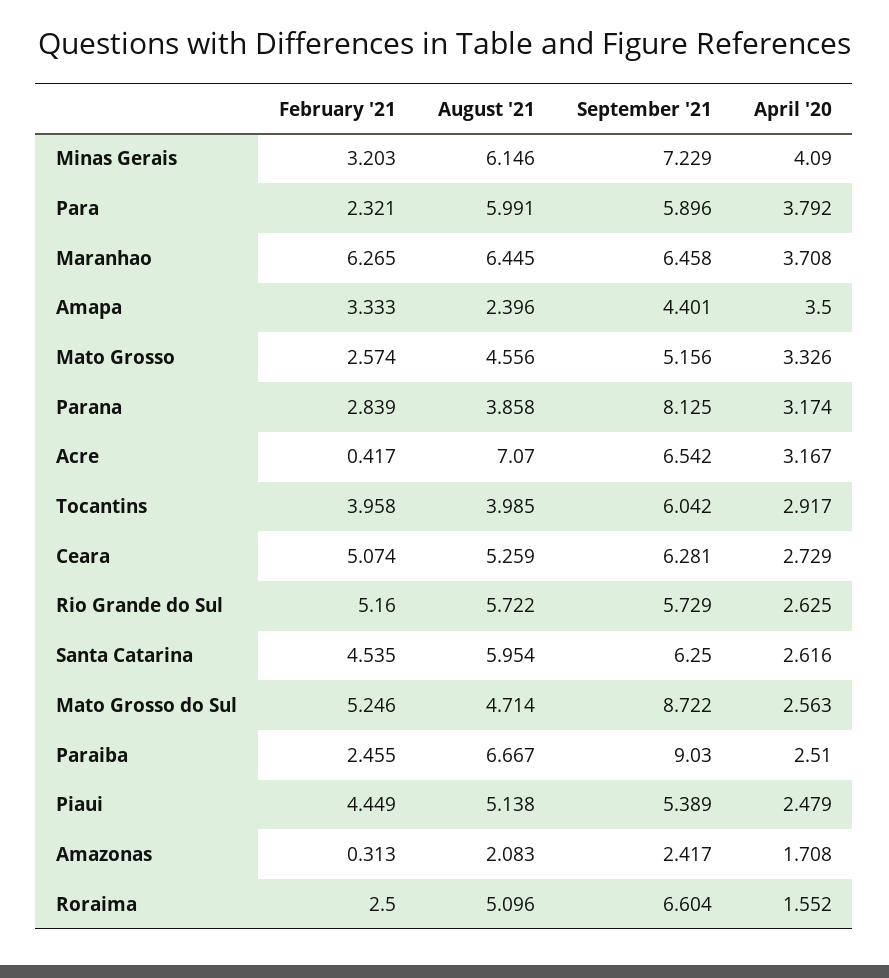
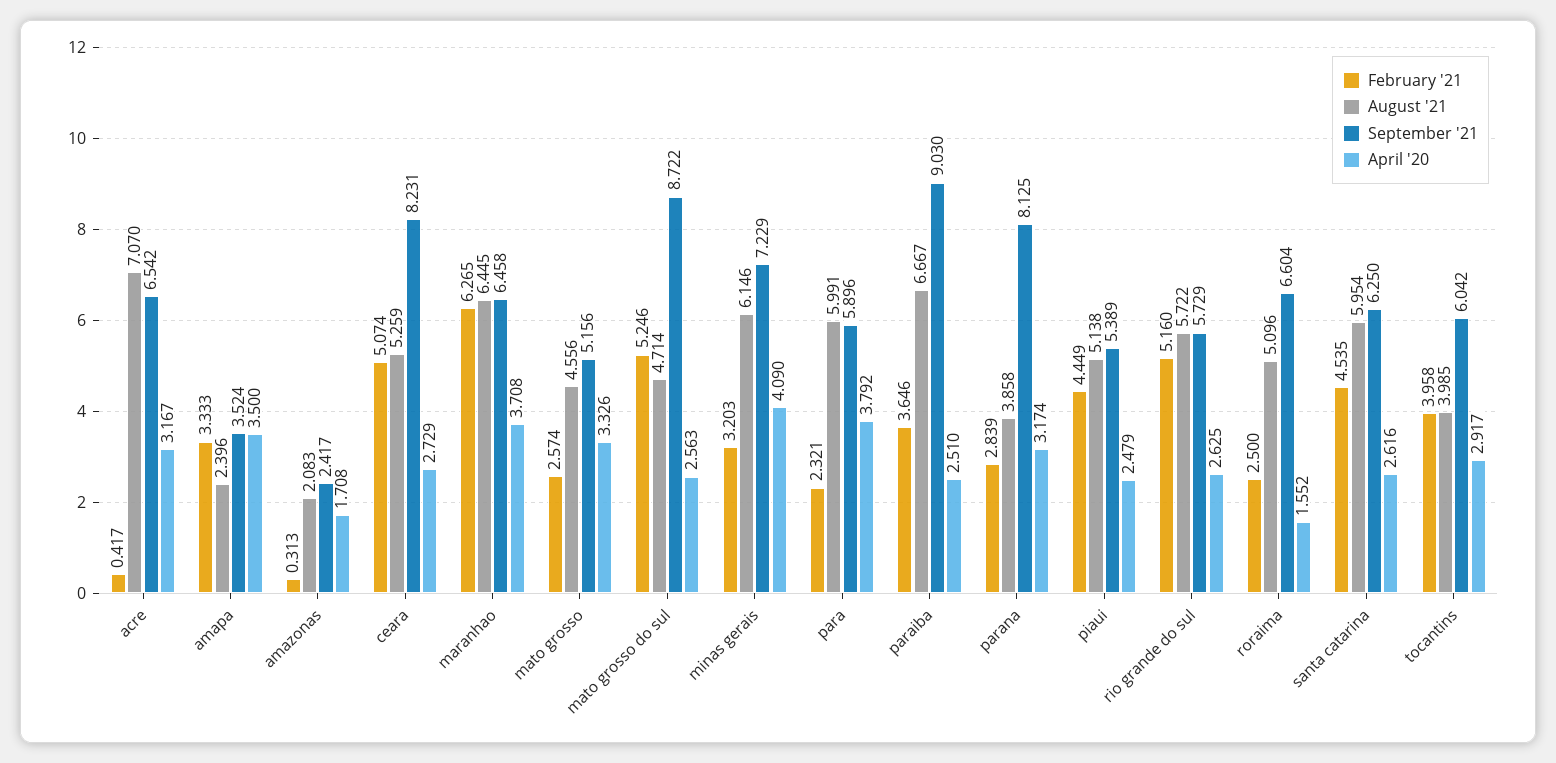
September '21, Amapa: 4.401 -> 3.524
September '21, Ceara: 6.281 -> 8.231
February '21, Paraiba: 2.455 -> 3.646

